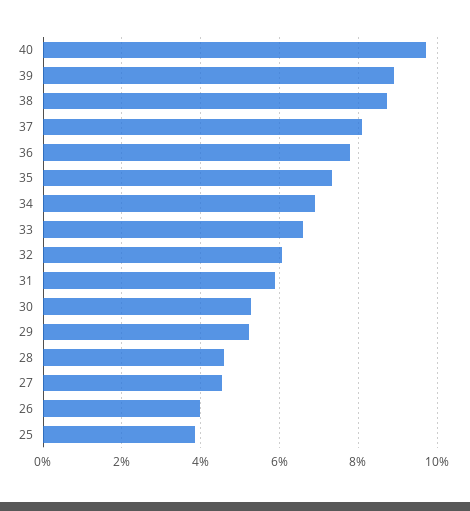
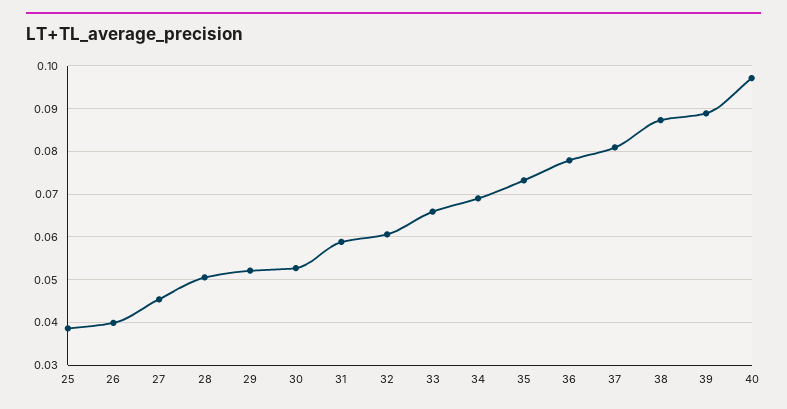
28: 0.046 -> 0.05

